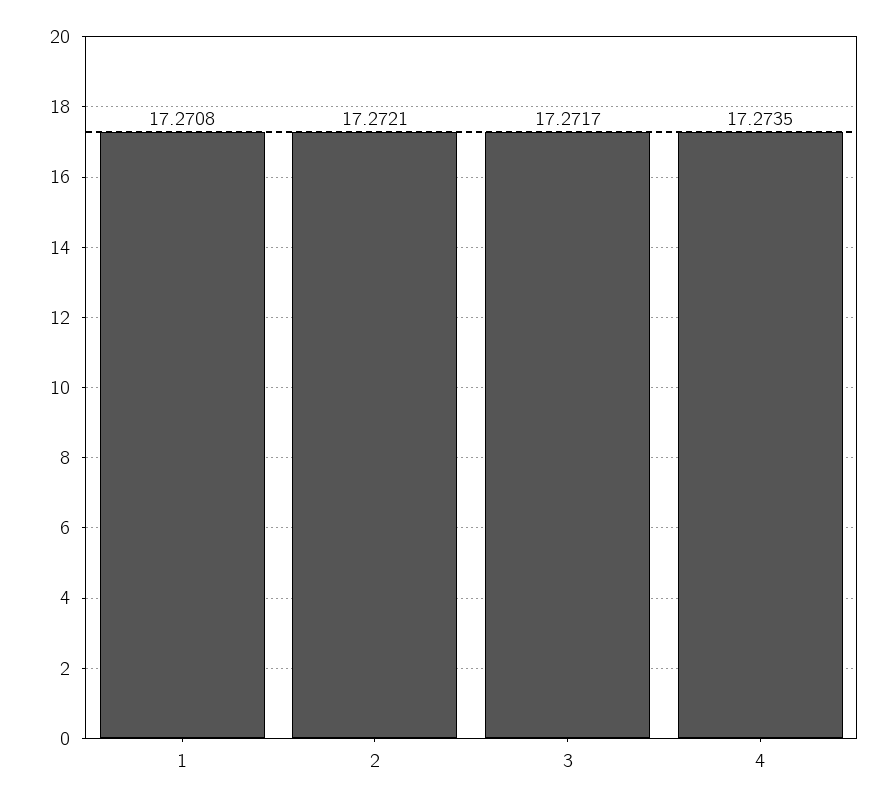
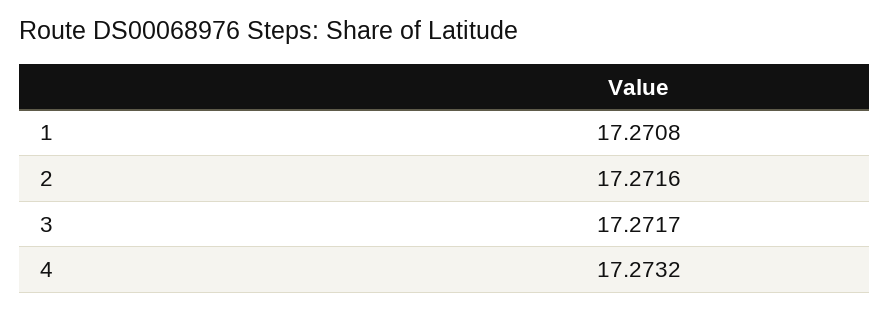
2: 17.2721 -> 17.2716
4: 17.2735 -> 17.2732

